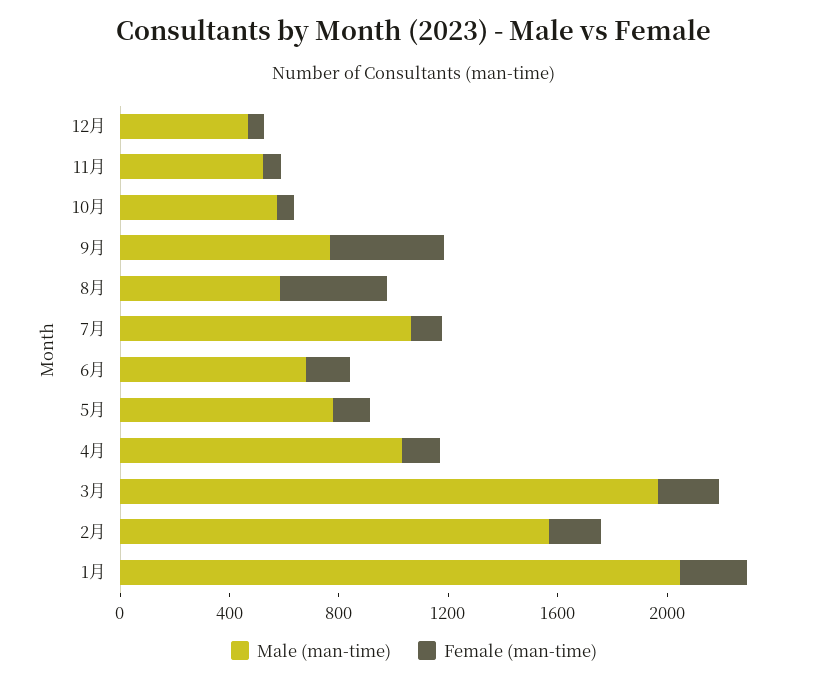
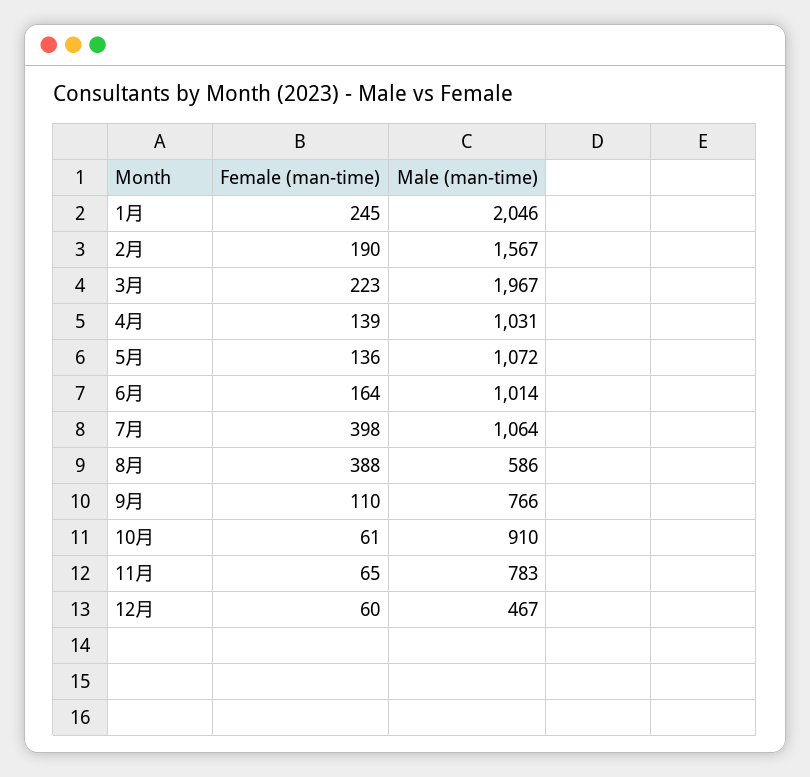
Male (man-time), 11月: 500 -> 783
Male (man-time), 10月: 600 -> 910
Female (man-time), 9月: 400 -> 110
Female (man-time), 7月: 100 -> 398
Male (man-time), 6月: 700 -> 1014
Male (man-time), 5月: 800 -> 1072

